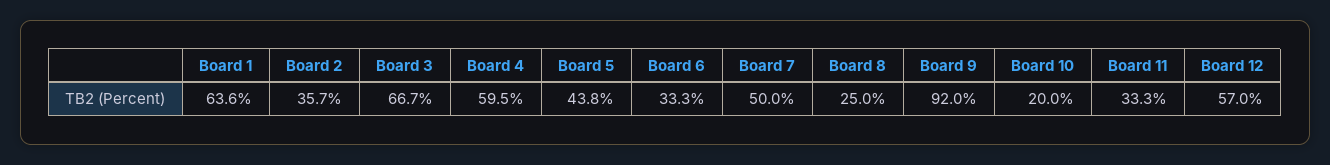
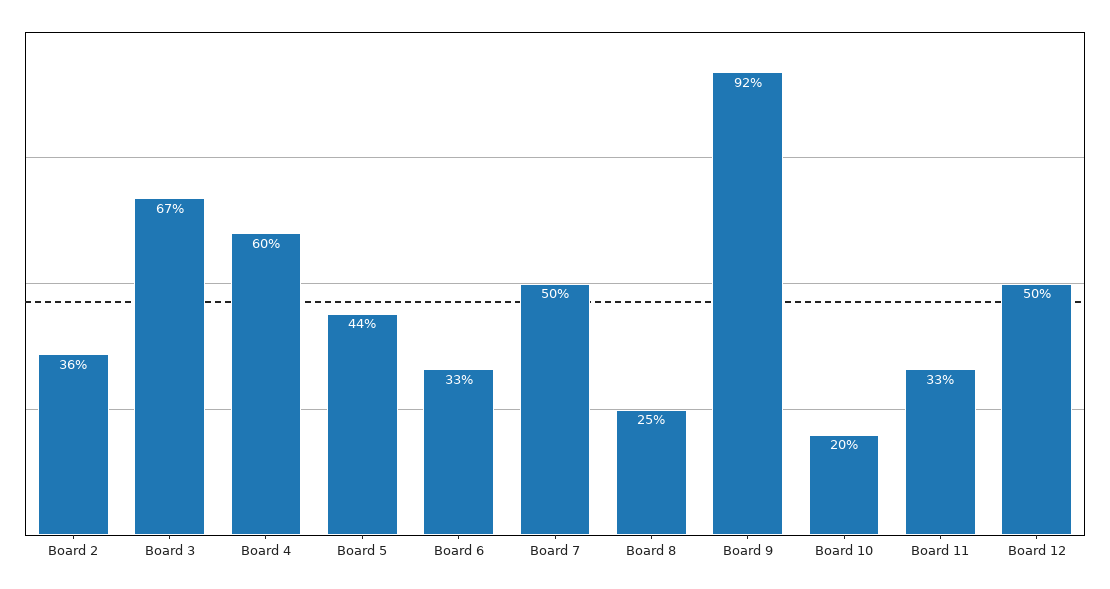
Board 1: 63.6 -> none
Board 12: 57 -> 50

